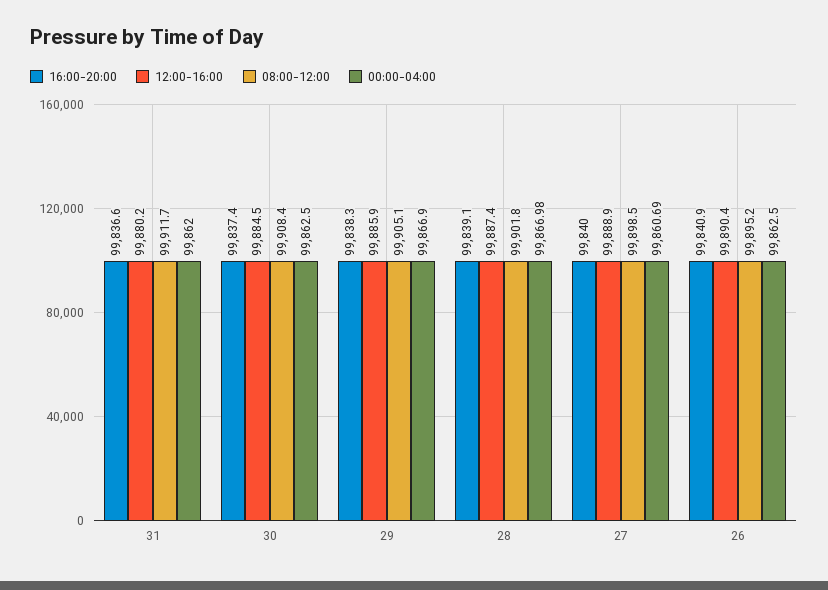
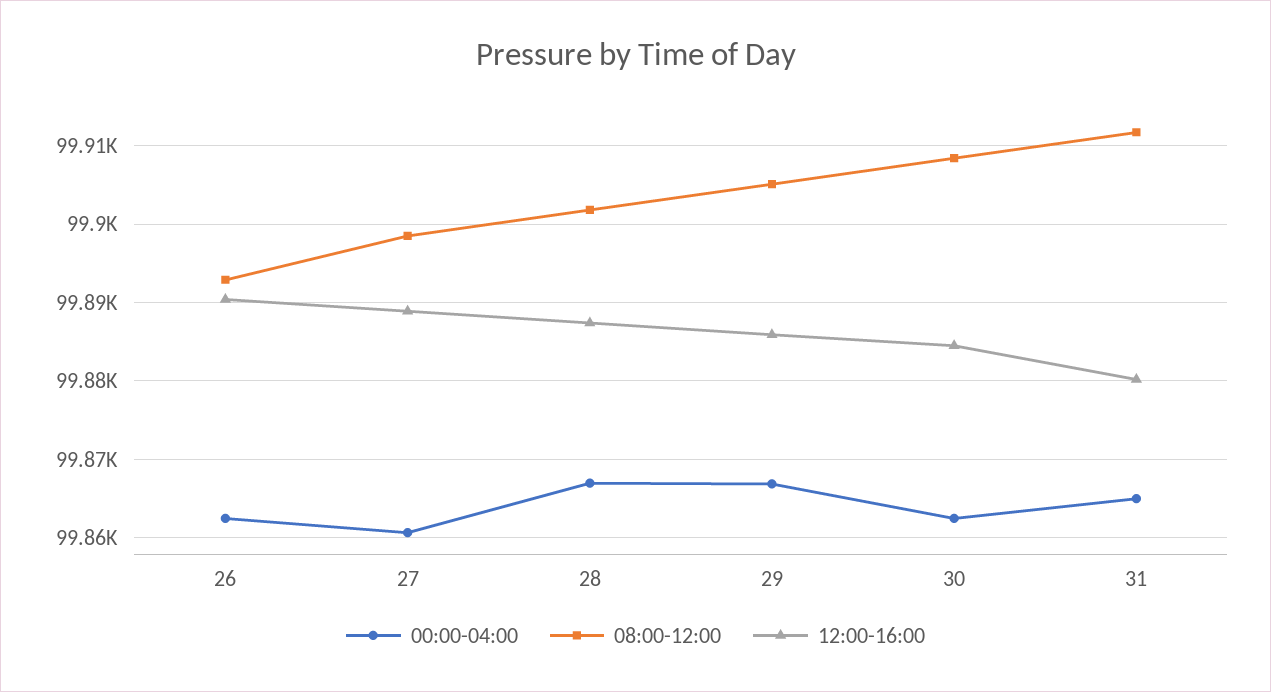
16:00-20:00, 31: 99836.6 -> none
00:00-04:00, 31: 99862 -> 99865
16:00-20:00, 30: 99837.4 -> none
16:00-20:00, 29: 99838.3 -> none
16:00-20:00, 28: 99839.1 -> none
16:00-20:00, 27: 99840 -> none
16:00-20:00, 26: 99840.9 -> none
08:00-12:00, 26: 99895.2 -> 99893

